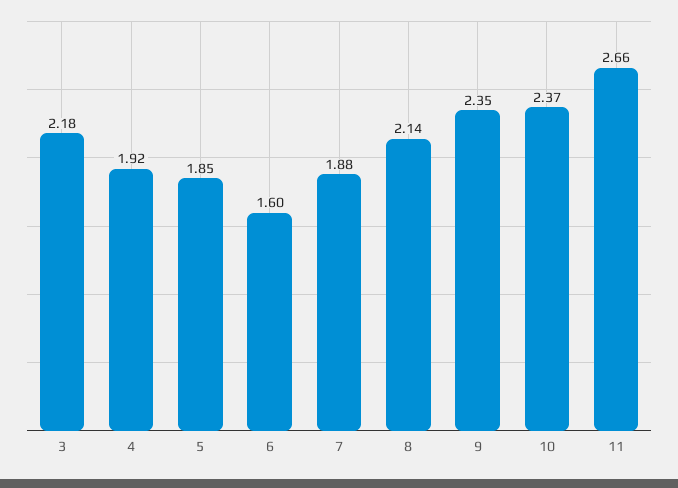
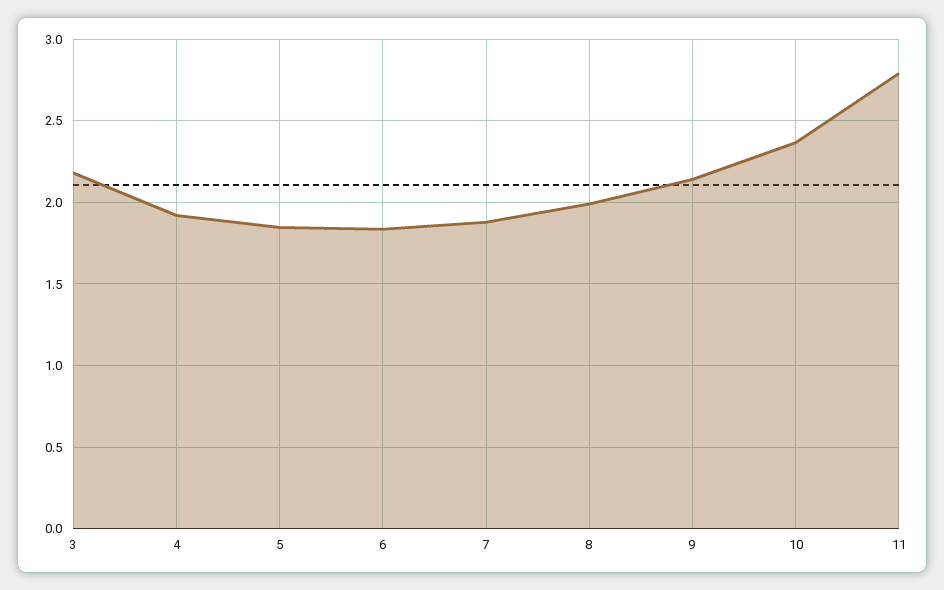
6: 1.6 -> 1.85
8: 2.14 -> 2
9: 2.35 -> 2.15
11: 2.66 -> 2.8

